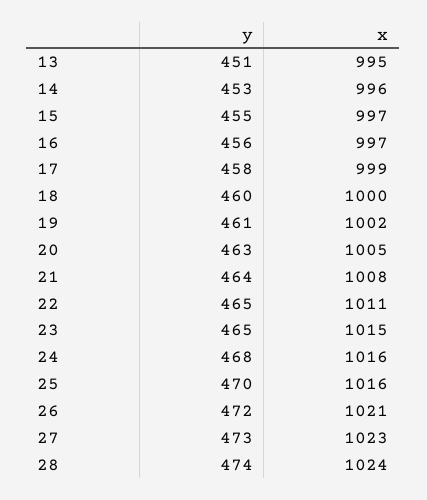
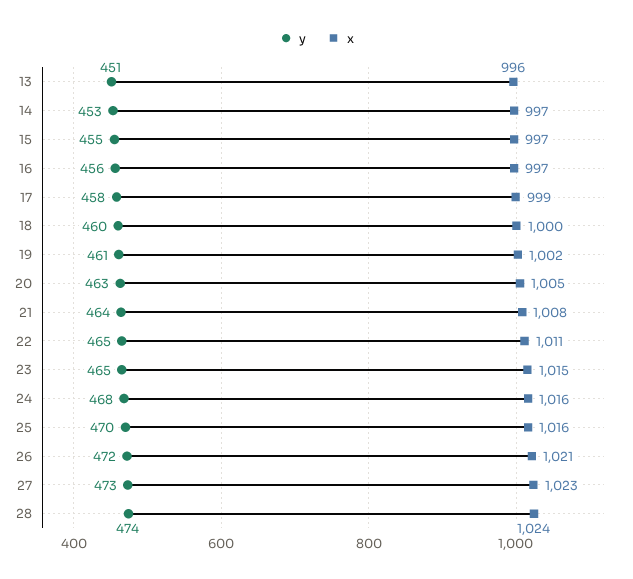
x, 13: 995 -> 996
x, 14: 996 -> 997

